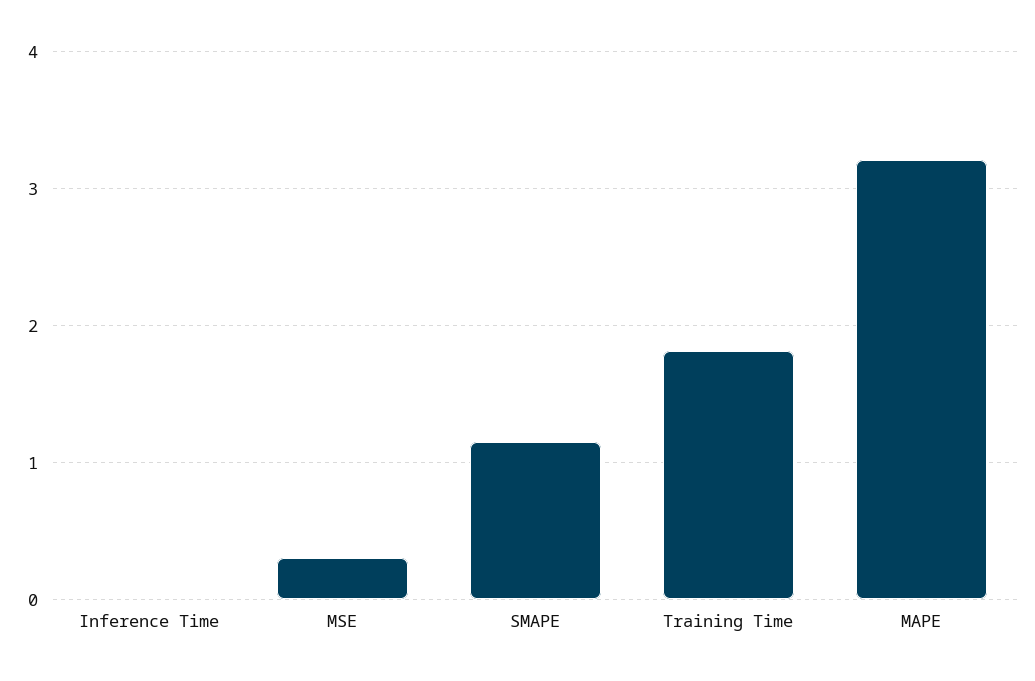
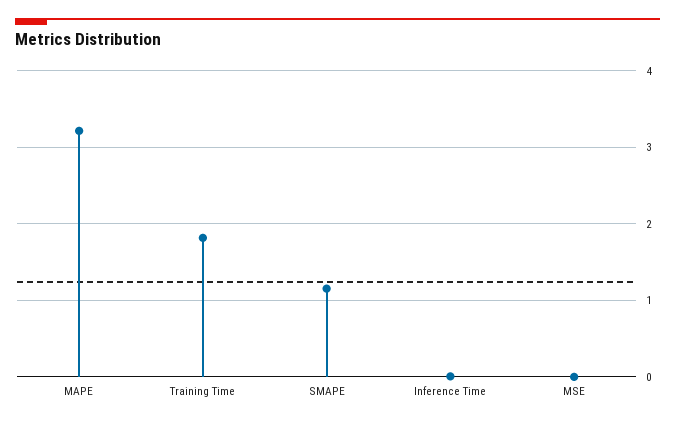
MSE: 0.3 -> 0

